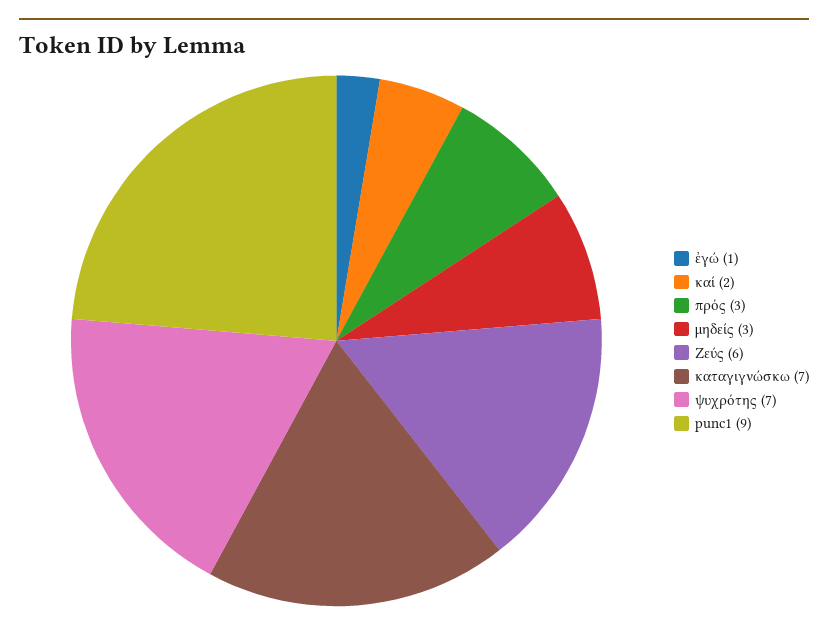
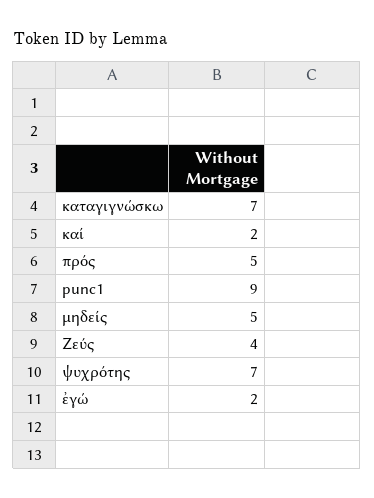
ἐγώ: 1 -> 2
πρός: 3 -> 5
μηδείς: 3 -> 5
Ζεύς: 6 -> 4

